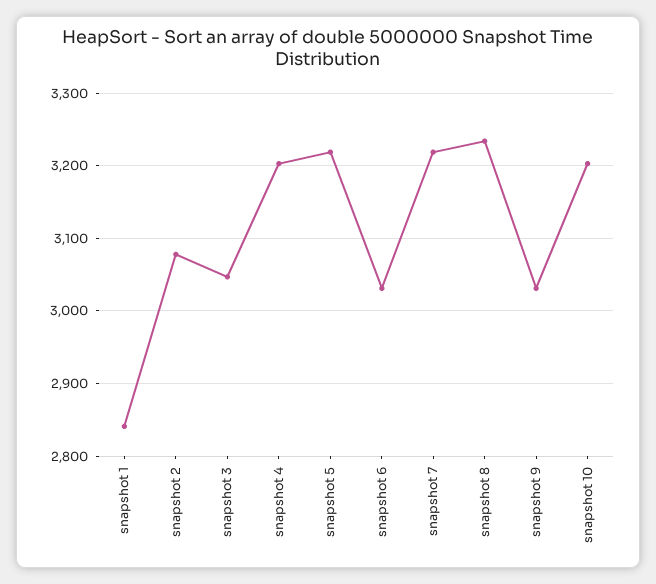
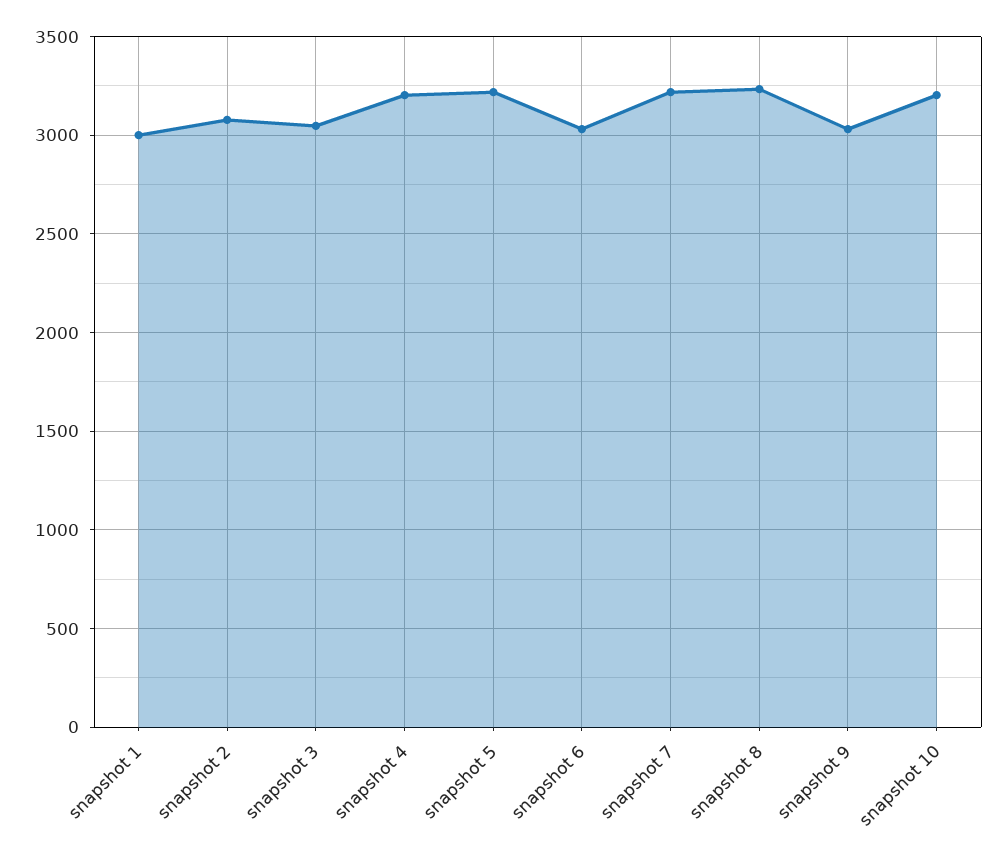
snapshot 1: 2840 -> 3000

